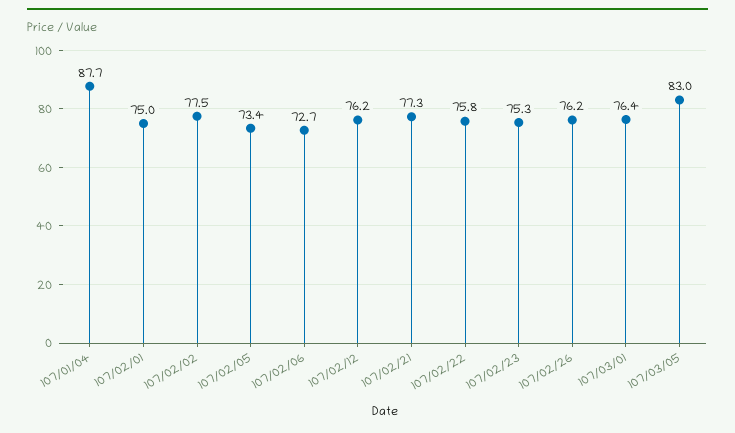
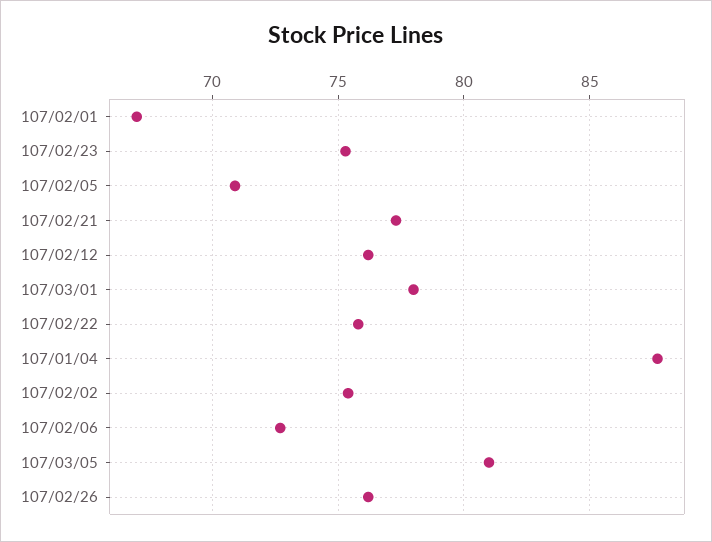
107/02/01: 75 -> 67
107/02/02: 77.5 -> 75.5
107/02/05: 73.4 -> 71
107/03/01: 76.4 -> 78
107/03/05: 83 -> 81

